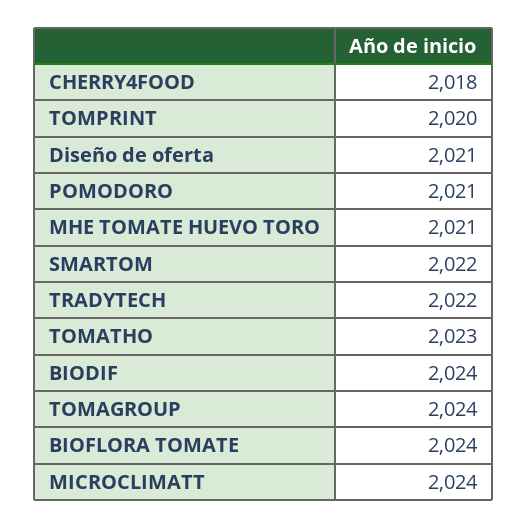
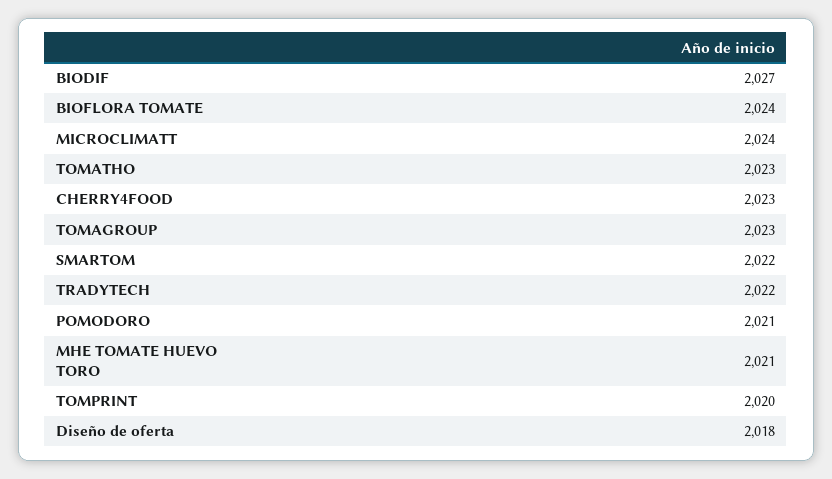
CHERRY4FOOD: 2018 -> 2023
Diseño de oferta: 2021 -> 2018
BIODIF: 2024 -> 2027
TOMAGROUP: 2024 -> 2023

